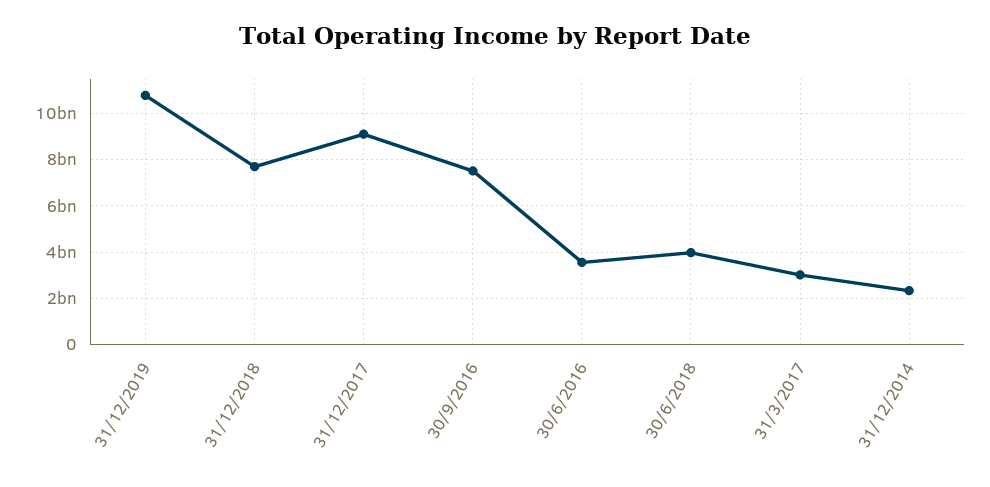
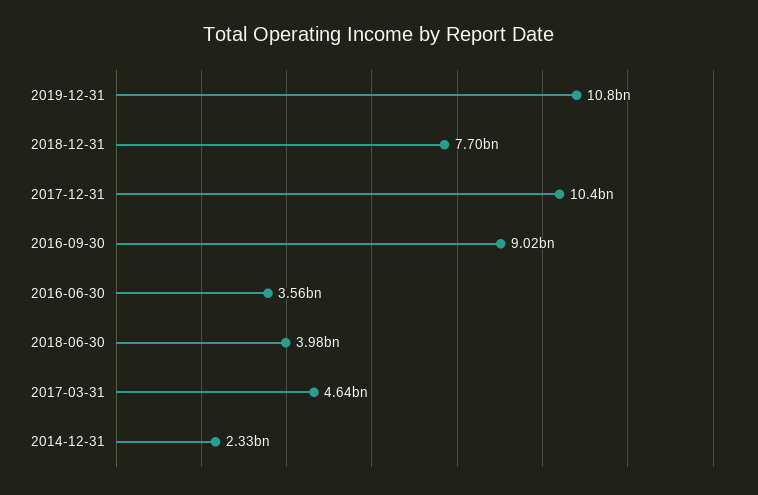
31/12/2017: 9000000000 -> 10400000000
30/9/2016: 7500000000 -> 9020000000
31/3/2017: 3000000000 -> 4640000000

